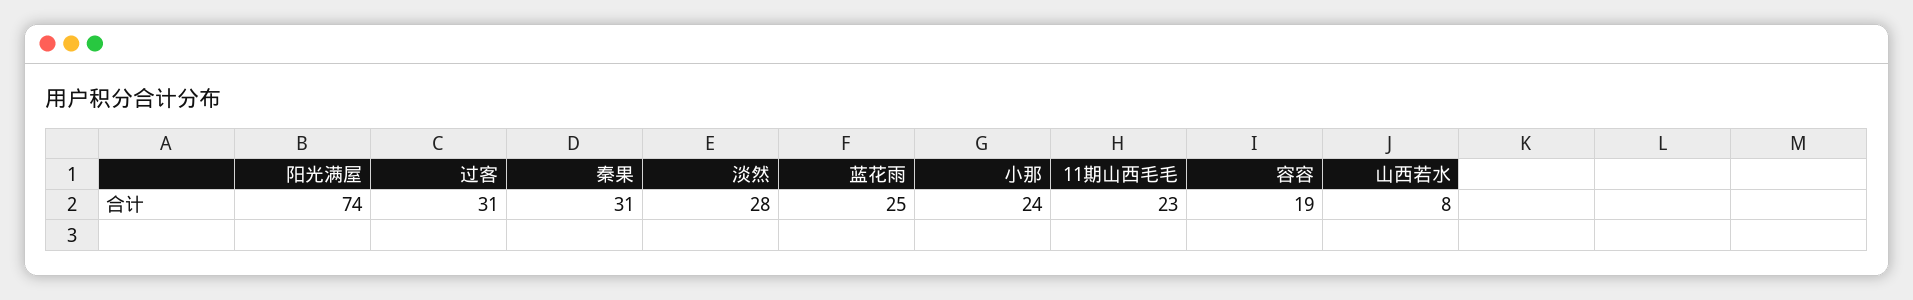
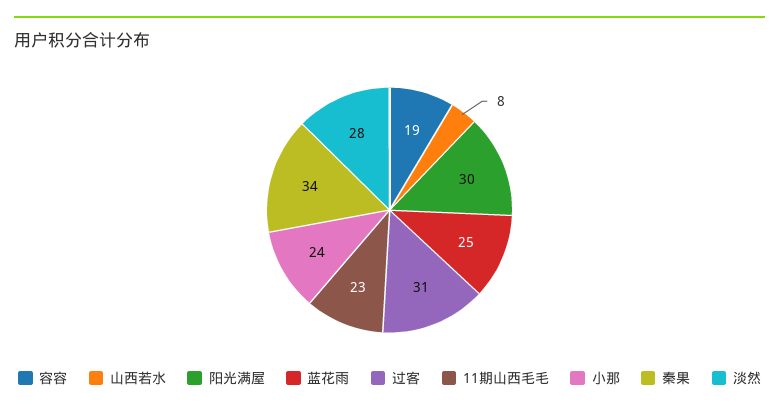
阳光满屋: 74 -> 30
秦果: 31 -> 34

